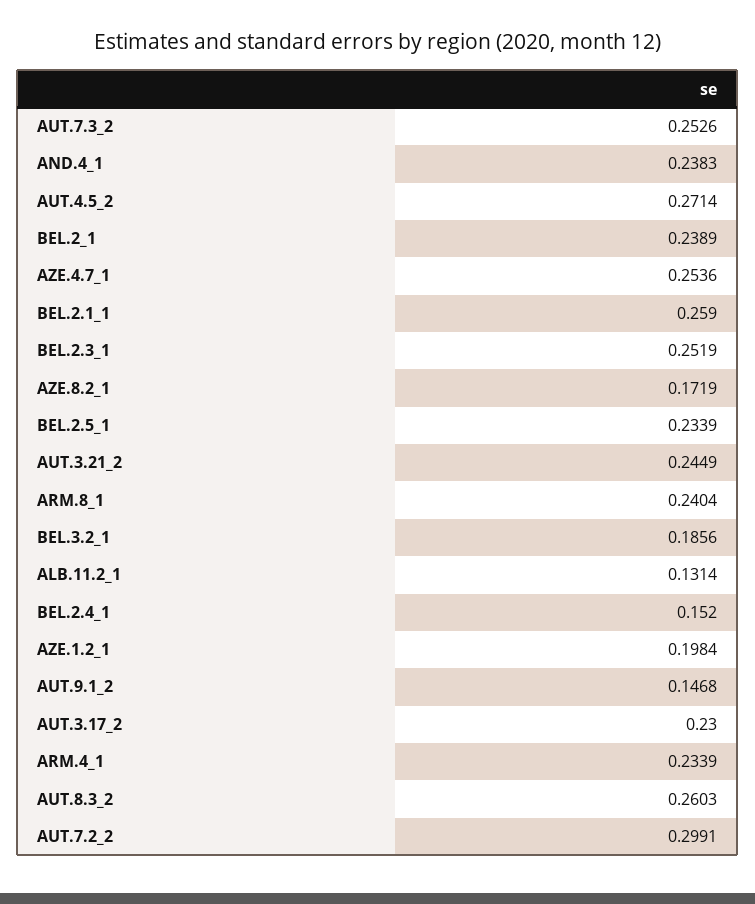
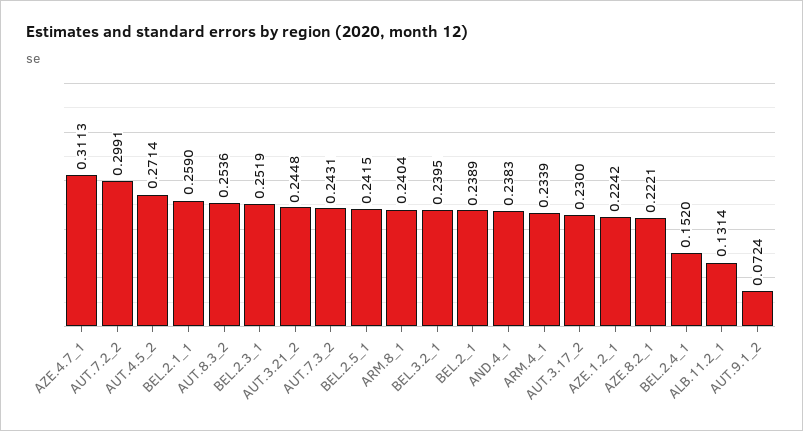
AUT.7.3_2: 0.2526 -> 0.2431
AZE.4.7_1: 0.2536 -> 0.3113
AZE.8.2_1: 0.1719 -> 0.2221
BEL.2.5_1: 0.2339 -> 0.2415
AUT.3.21_2: 0.2449 -> 0.2448
BEL.3.2_1: 0.1856 -> 0.2395
AZE.1.2_1: 0.1984 -> 0.2242
AUT.9.1_2: 0.1468 -> 0.0724
AUT.8.3_2: 0.2603 -> 0.2536

